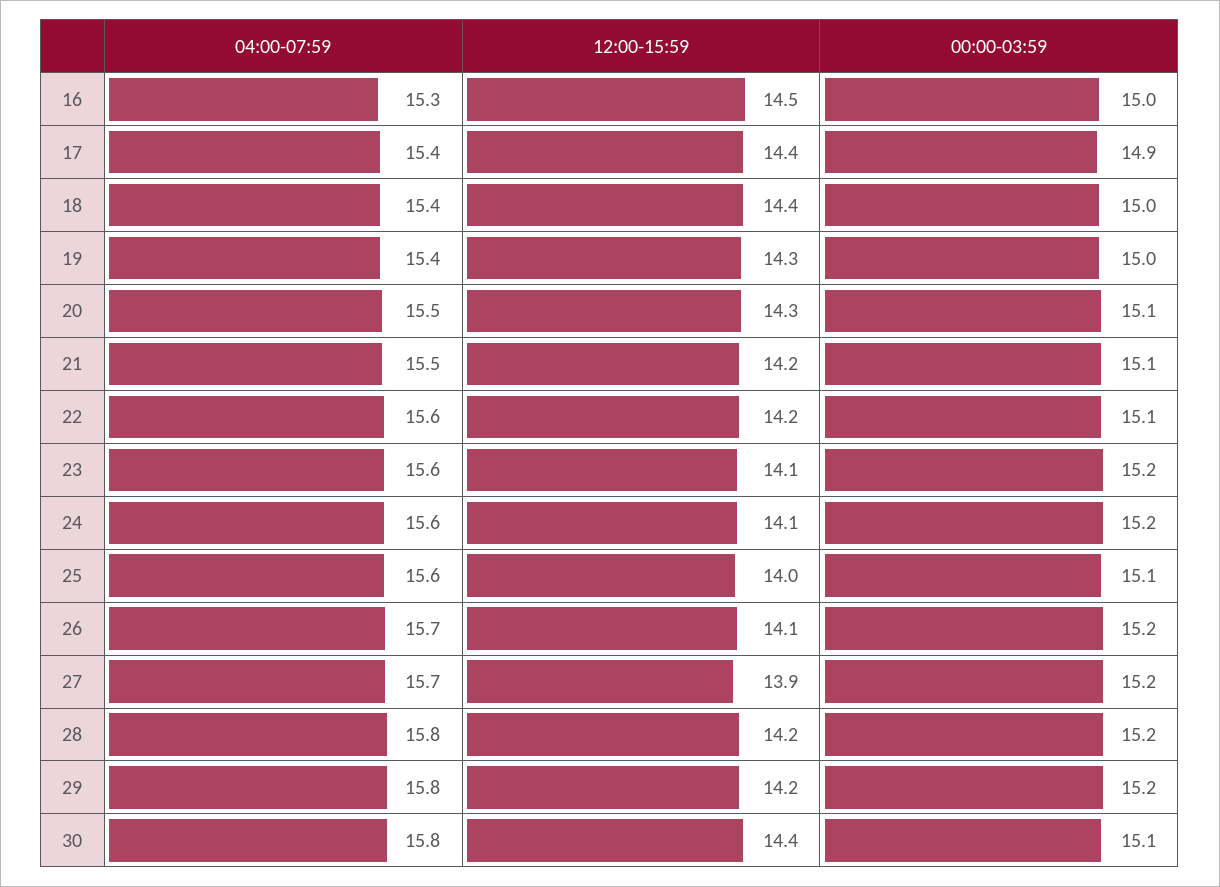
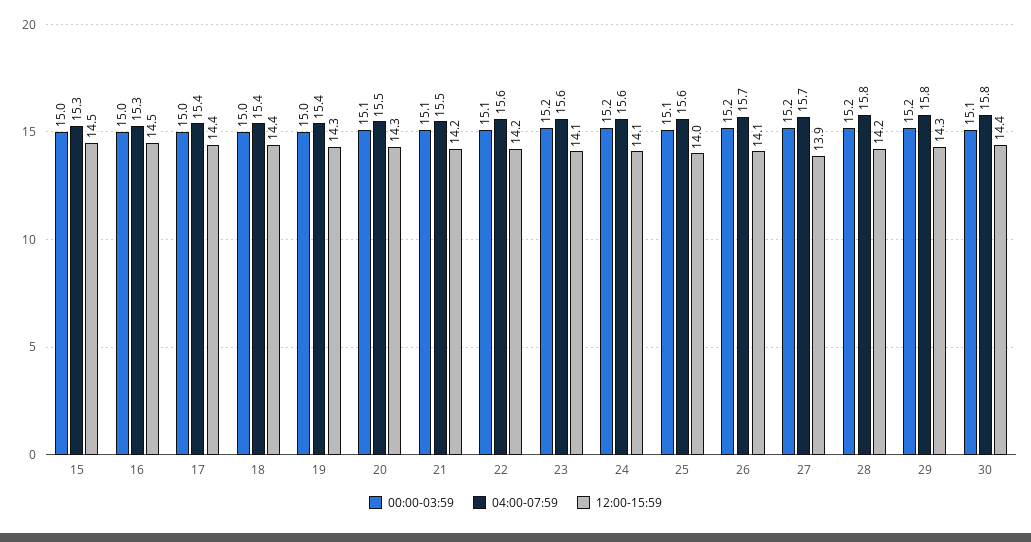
00:00-03:59, 17: 14.9 -> 15
12:00-15:59, 29: 14.2 -> 14.3
00:00-03:59, 15: none -> 15
04:00-07:59, 15: none -> 15.3
12:00-15:59, 15: none -> 14.5

